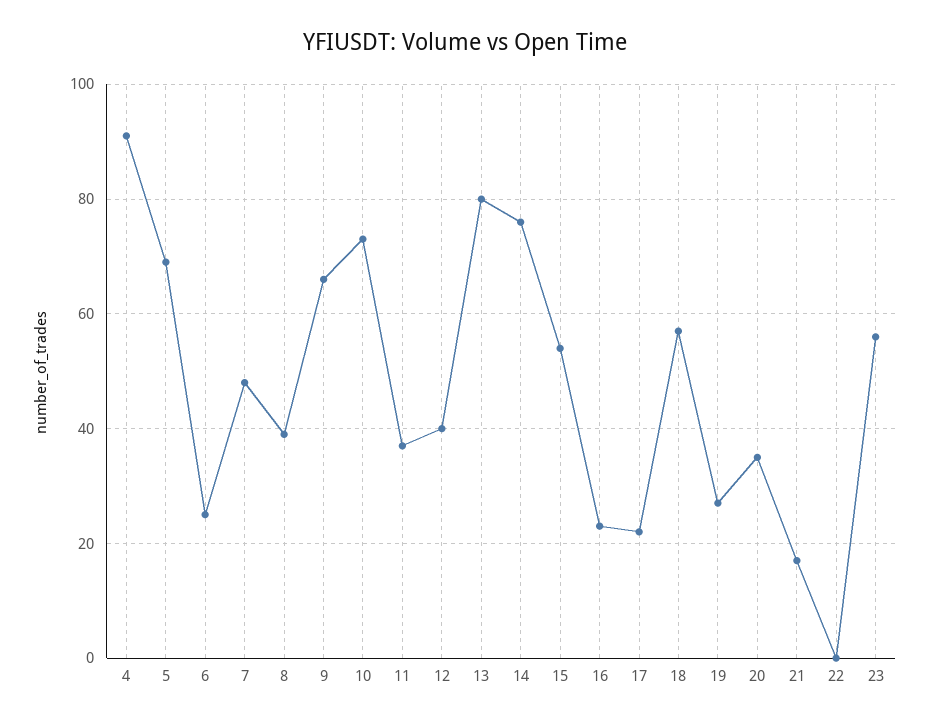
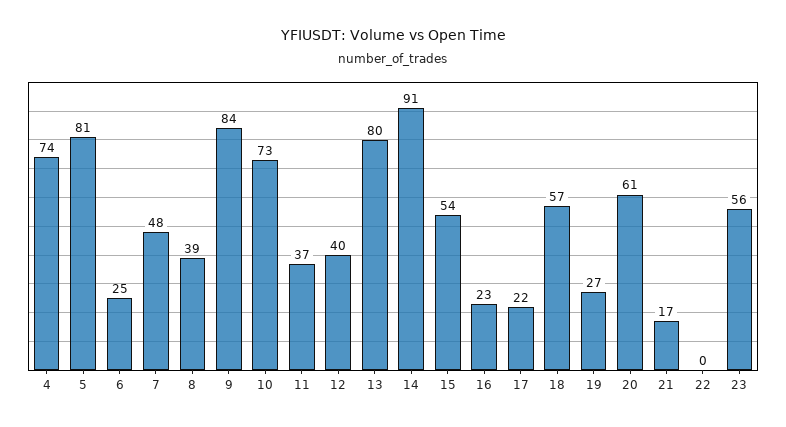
4: 90 -> 74
5: 70 -> 81
9: 65 -> 84
14: 75 -> 91
20: 35 -> 61

